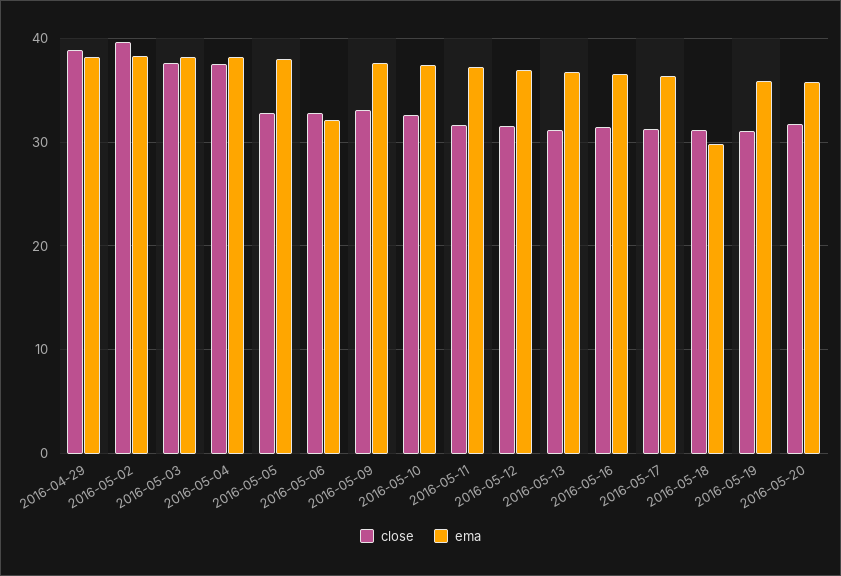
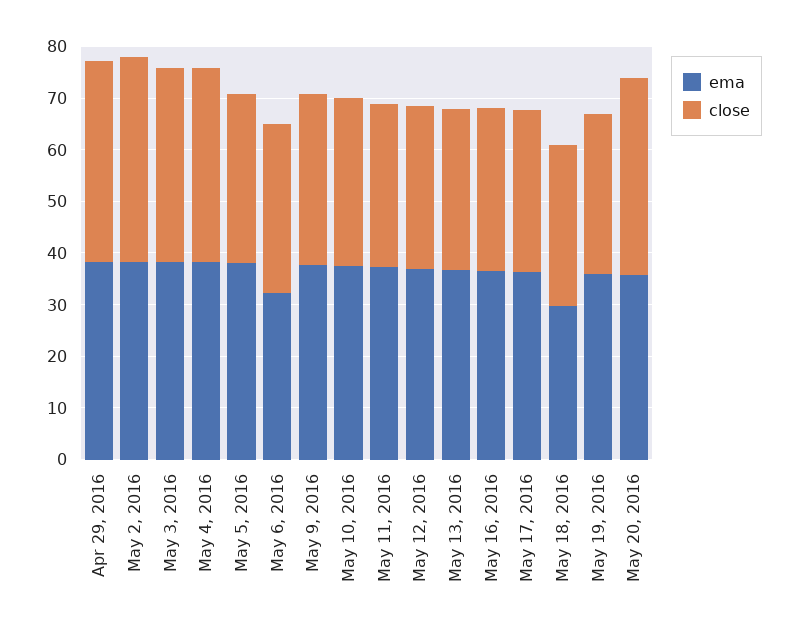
close, 2016-05-20: 32 -> 38

